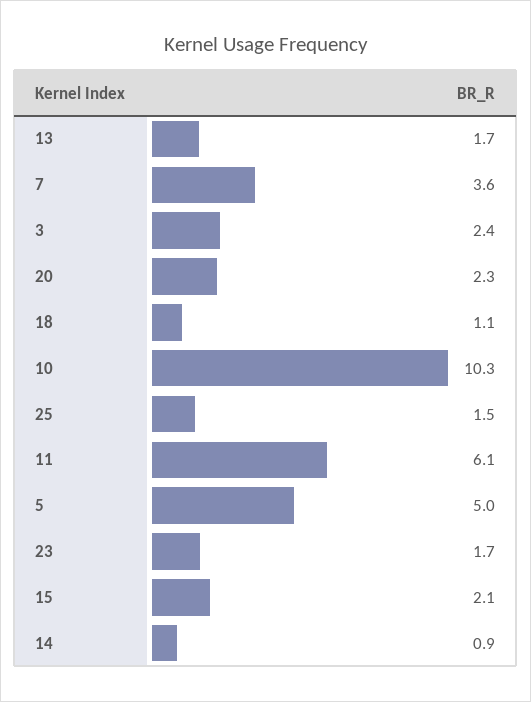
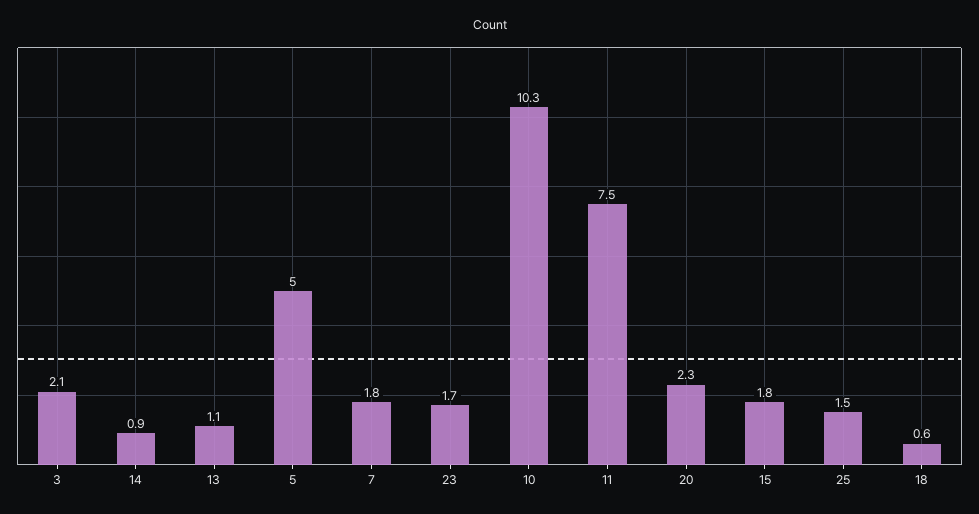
13: 1.7 -> 1.1
7: 3.6 -> 1.8
3: 2.4 -> 2.1
18: 1.1 -> 0.6
11: 6.1 -> 7.5
15: 2.1 -> 1.8

